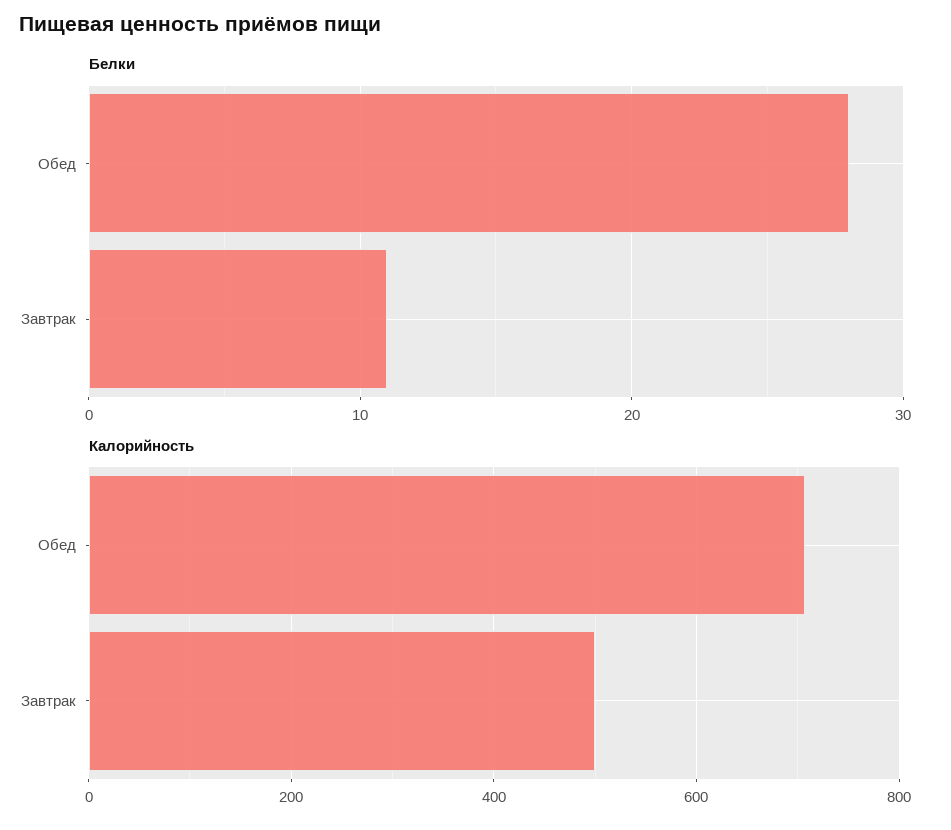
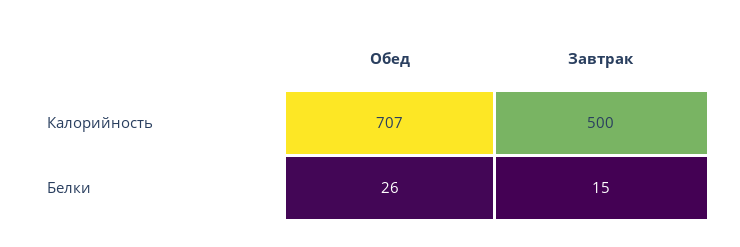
Белки, Обед: 28 -> 26
Белки, Завтрак: 11 -> 15

